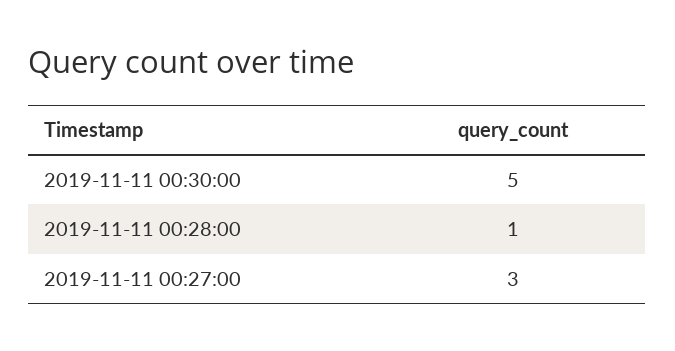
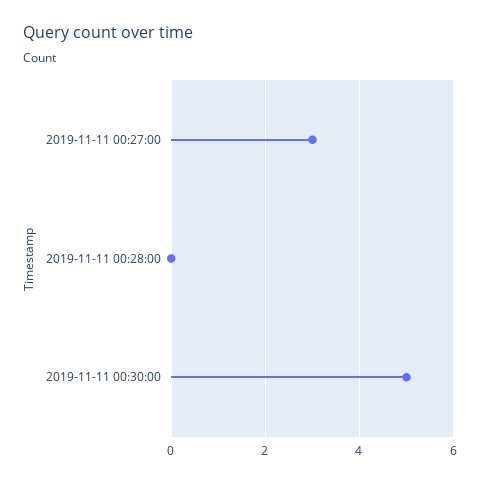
2019-11-11 00:28:00: 1 -> 0

